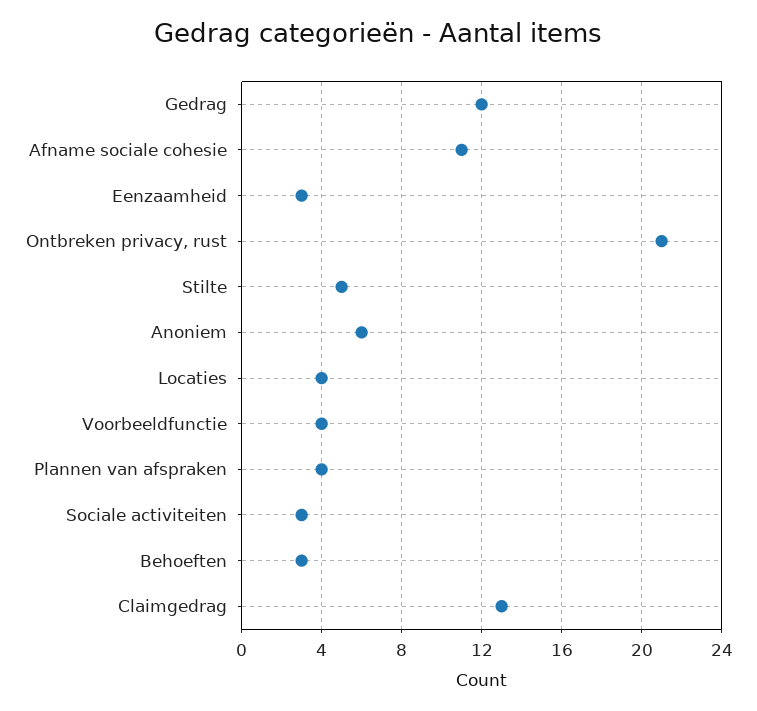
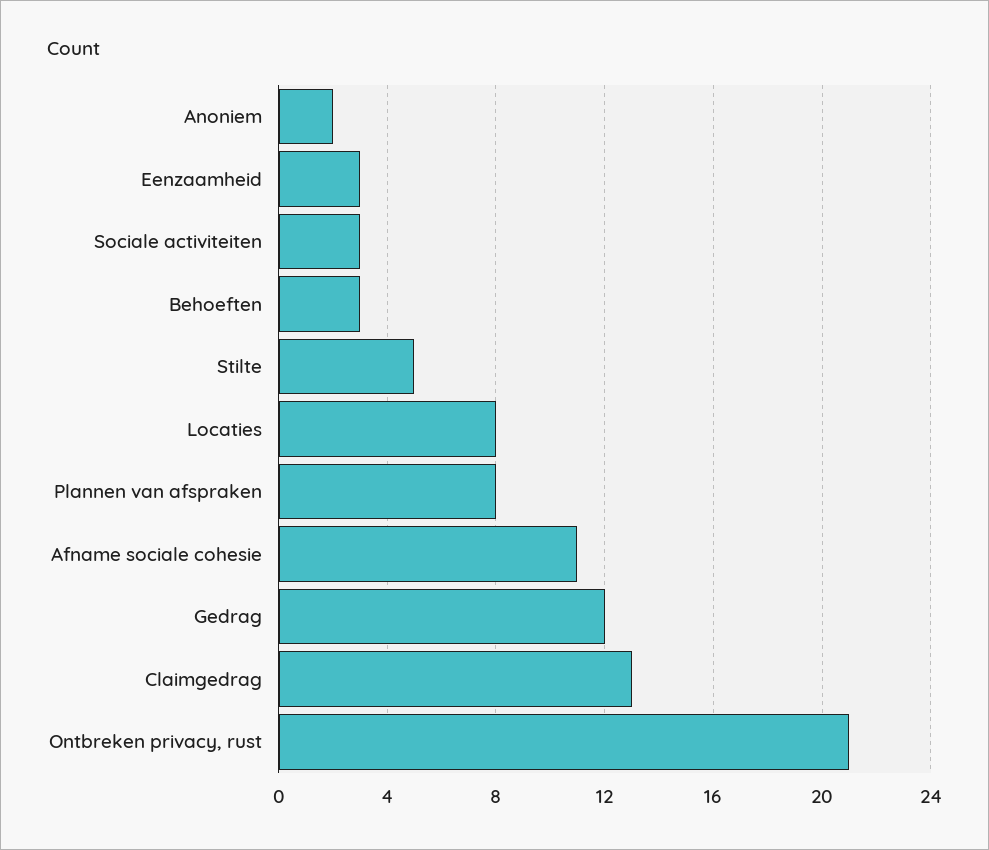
Anoniem: 6 -> 2
Locaties: 4 -> 8
Voorbeeldfunctie: 4 -> none
Plannen van afspraken: 4 -> 8

